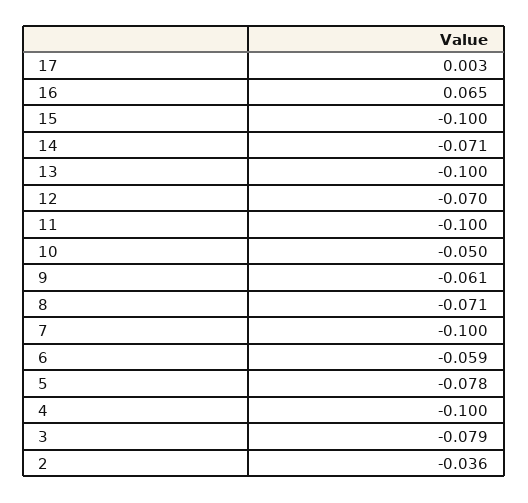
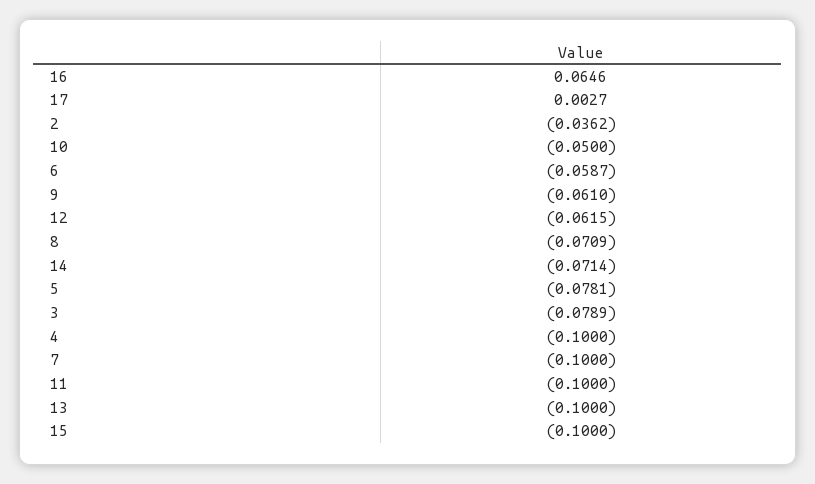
12: -0.07 -> -0.0615

